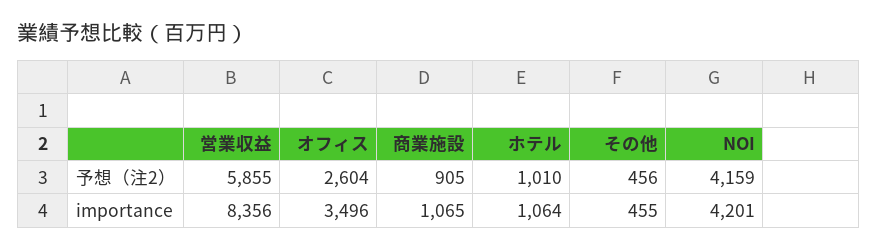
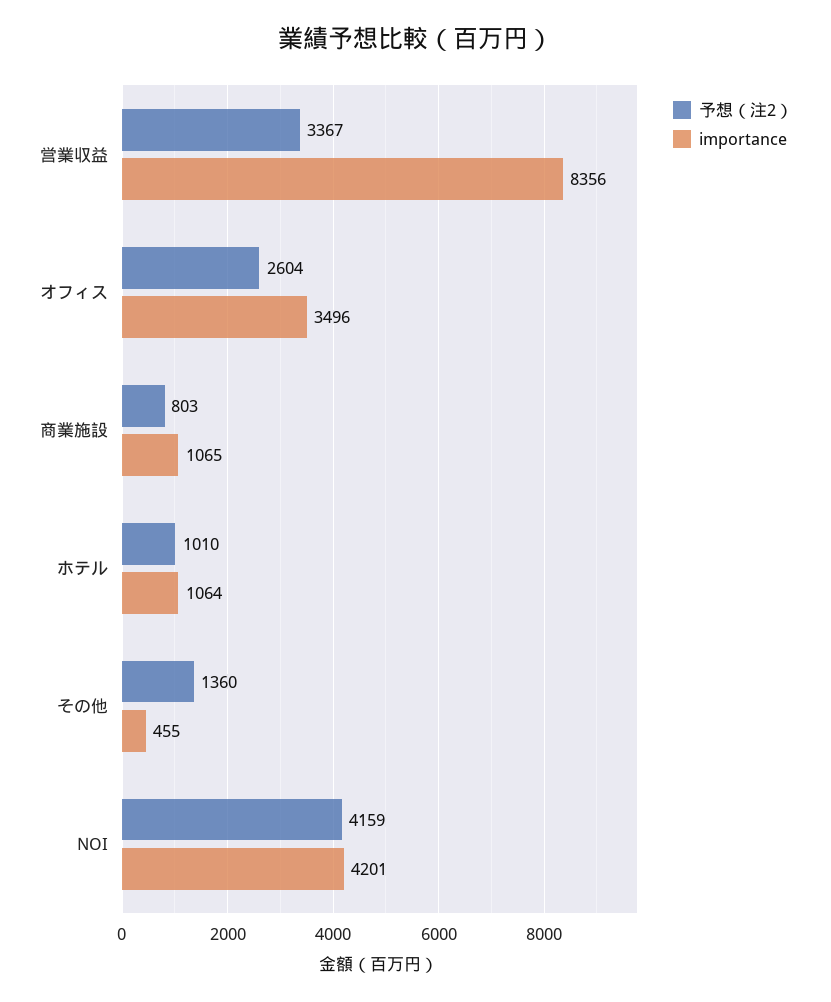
予想（注2）, 営業収益: 5855 -> 3367
予想（注2）, 商業施設: 905 -> 803
予想（注2）, その他: 456 -> 1360

